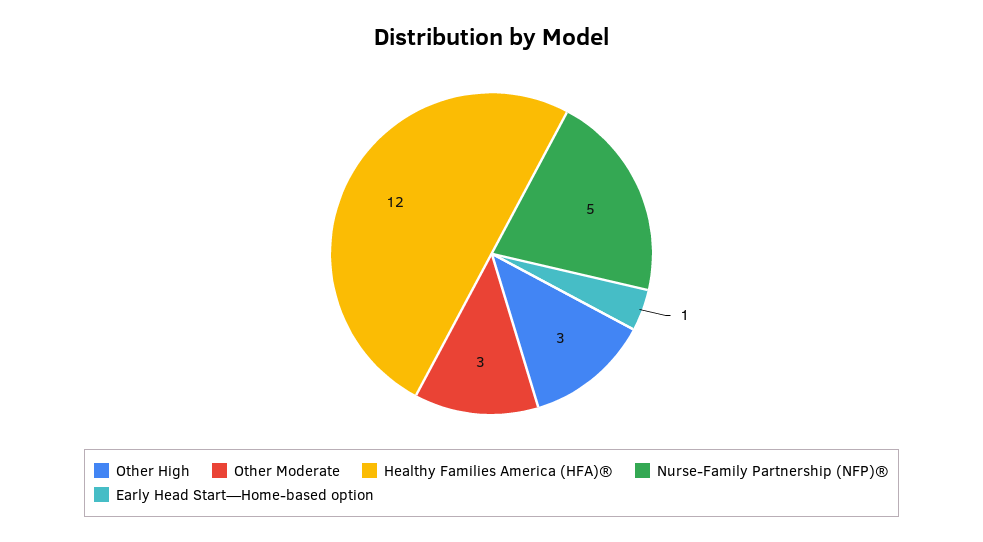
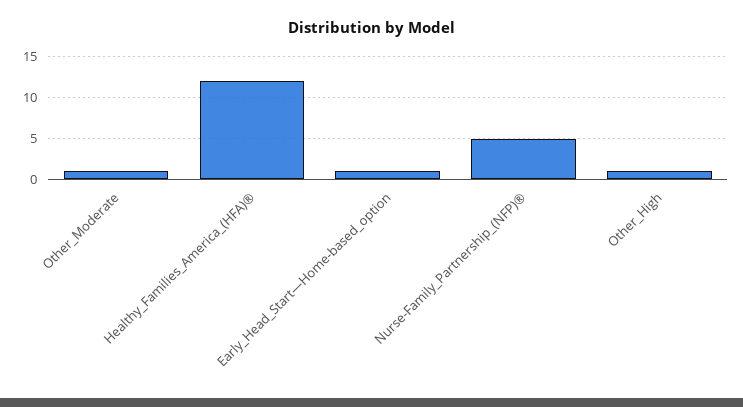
Other High: 3 -> 1
Other Moderate: 3 -> 1

